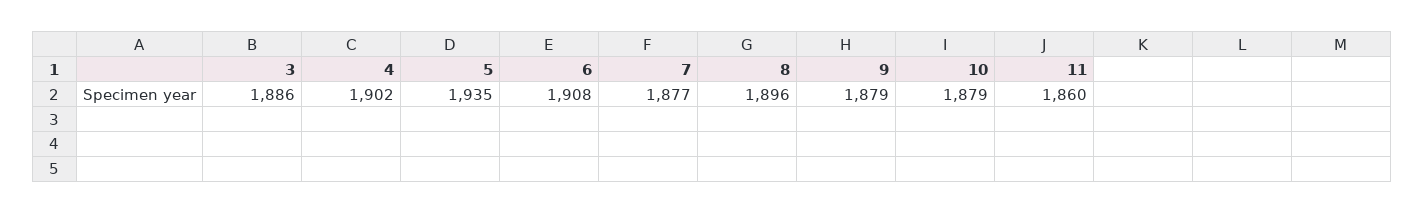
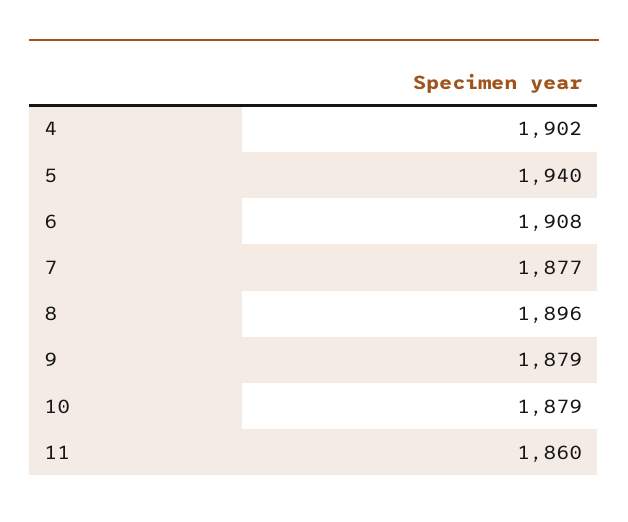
3: 1886 -> none
5: 1935 -> 1940

